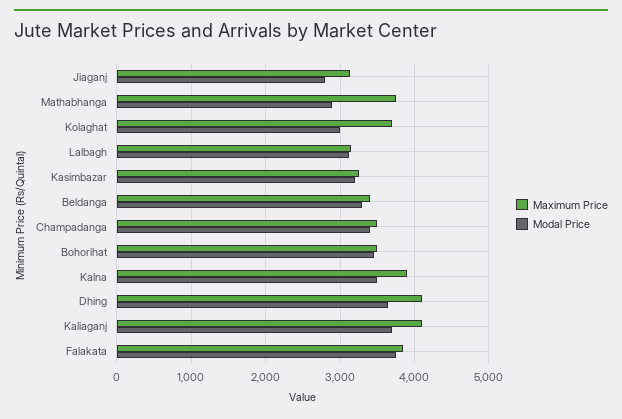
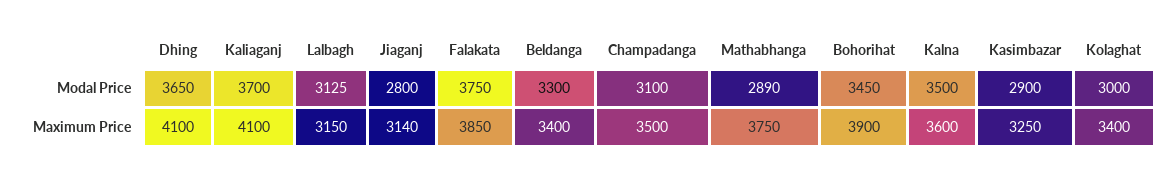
Maximum Price, Kolaghat: 3700 -> 3400
Modal Price, Kasimbazar: 3200 -> 2900
Modal Price, Champadanga: 3400 -> 3100
Maximum Price, Bohorihat: 3500 -> 3900
Maximum Price, Kalna: 3900 -> 3600

